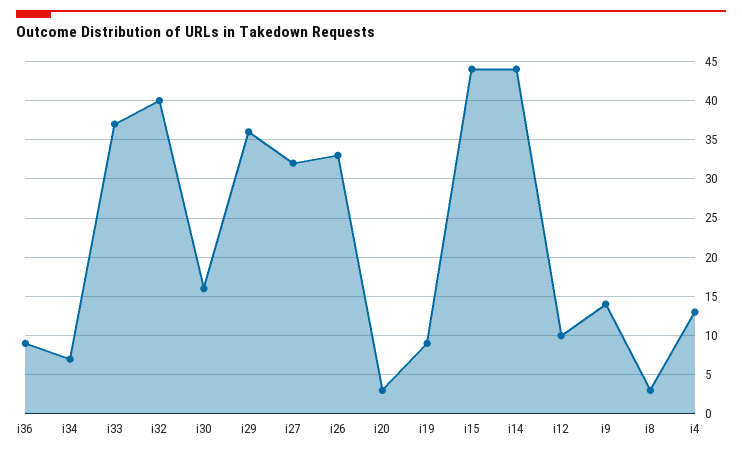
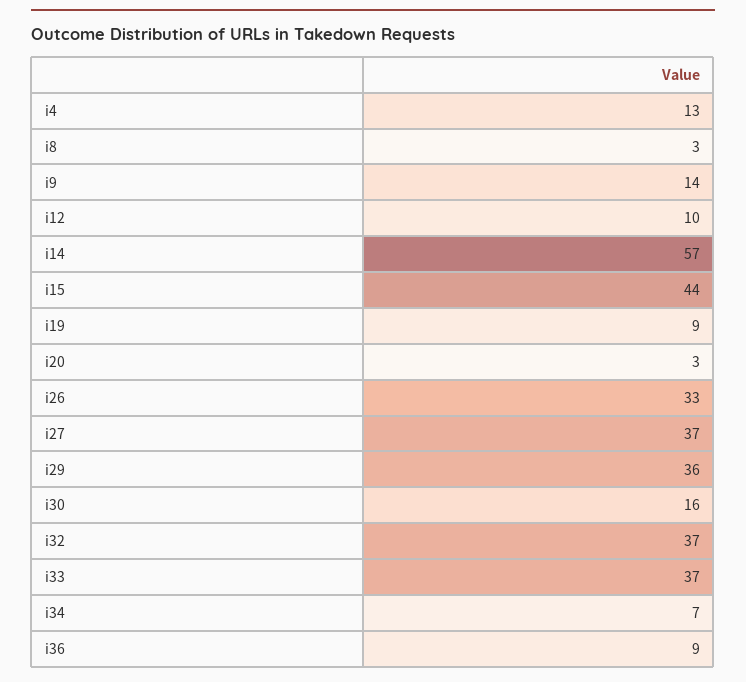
i32: 40 -> 37
i27: 32 -> 37
i14: 44 -> 57

